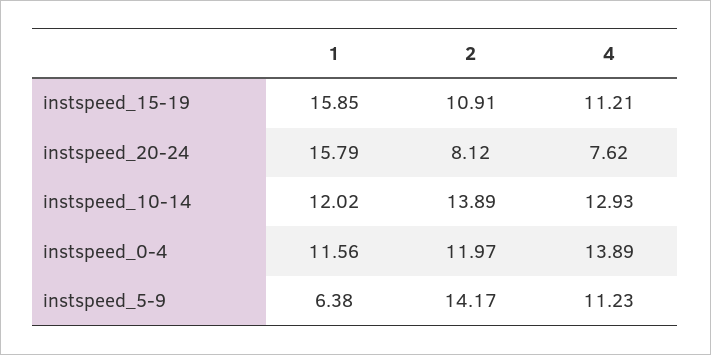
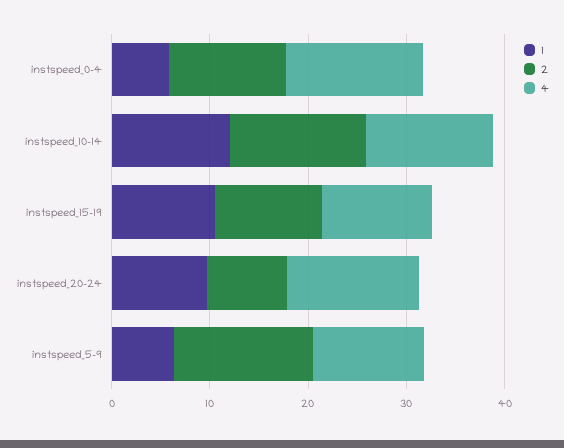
1, instspeed_15-19: 15.85 -> 10
1, instspeed_20-24: 15.79 -> 10
4, instspeed_20-24: 7.62 -> 14
1, instspeed_0-4: 11.56 -> 6

